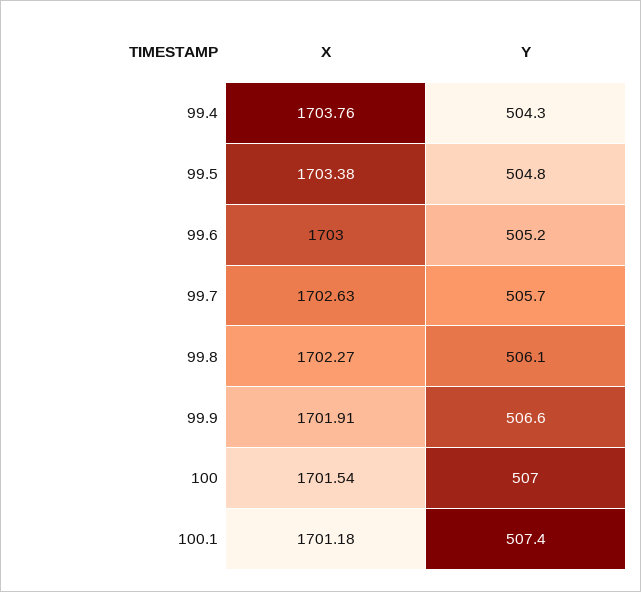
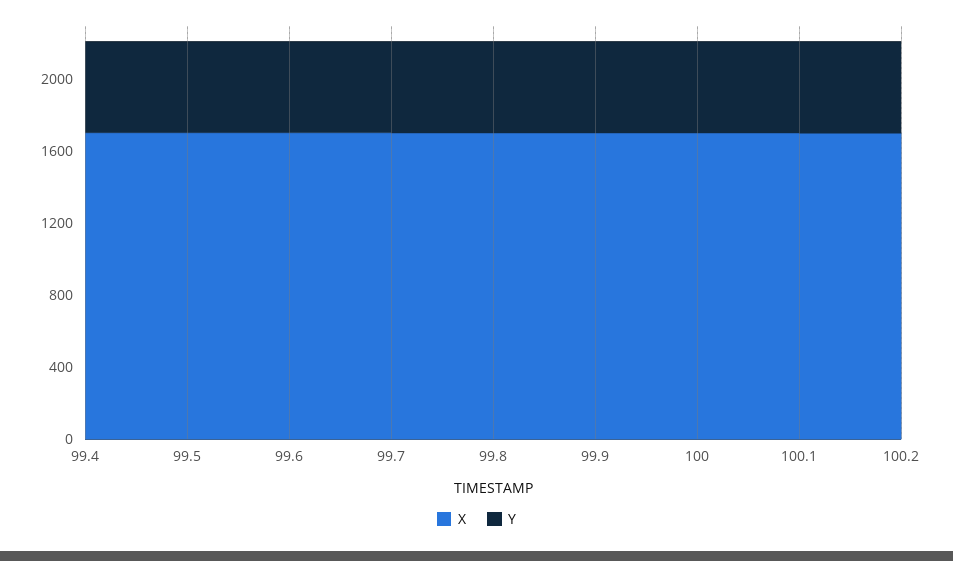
X, 100.2: none -> 1700
Y, 100.2: none -> 500

